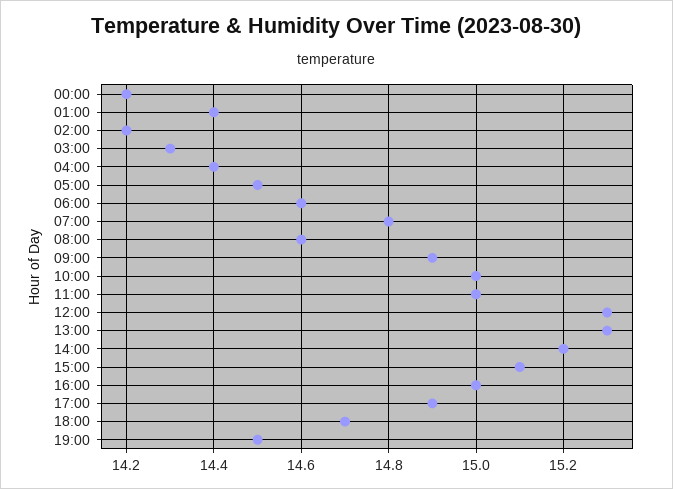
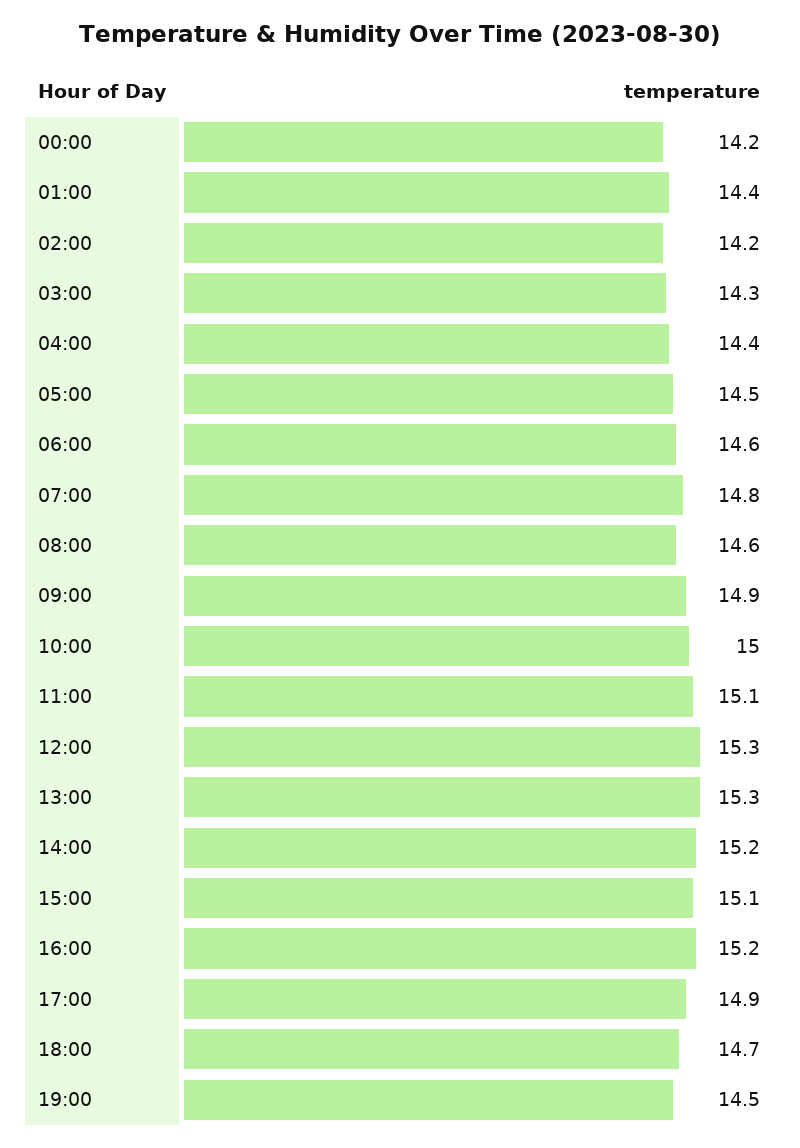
11:00: 15 -> 15.1
16:00: 15 -> 15.2

